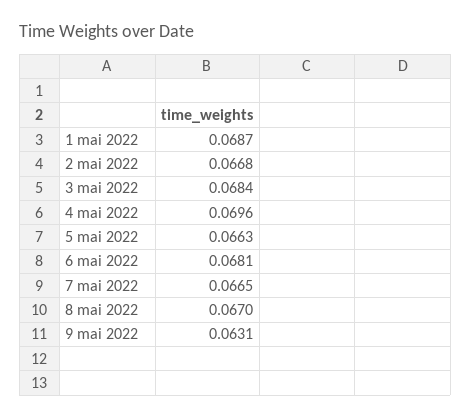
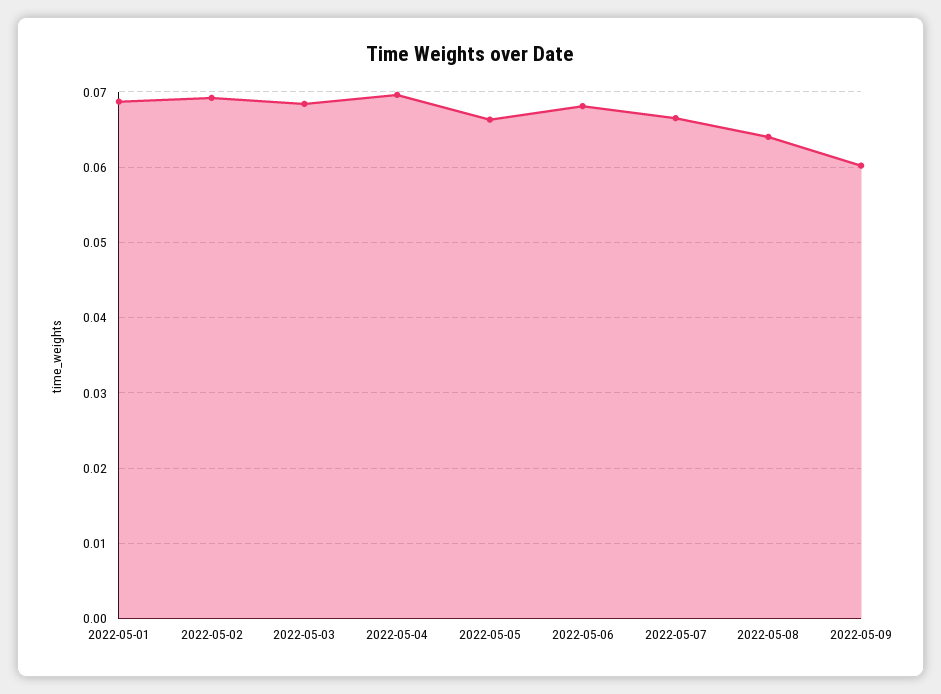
2 mai 2022: 0.0668 -> 0.069
8 mai 2022: 0.067 -> 0.064
9 mai 2022: 0.0631 -> 0.06

